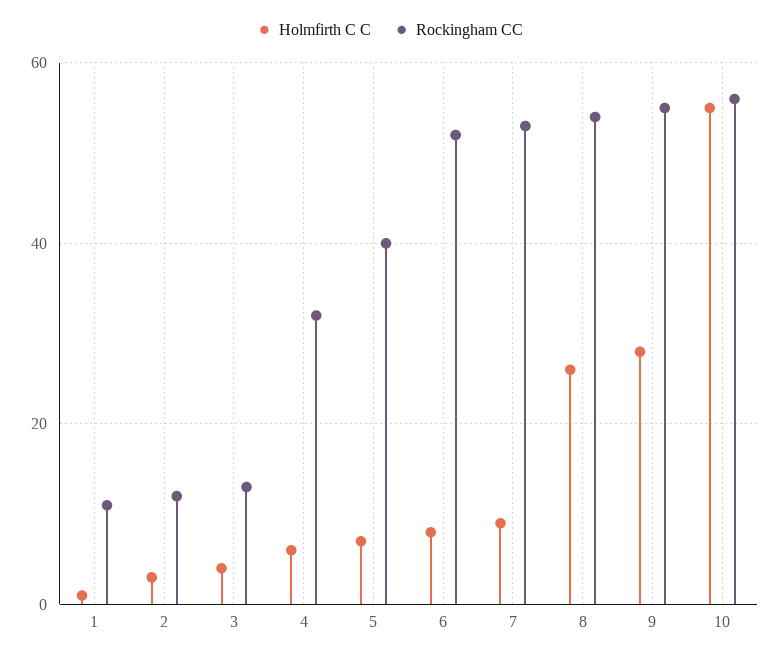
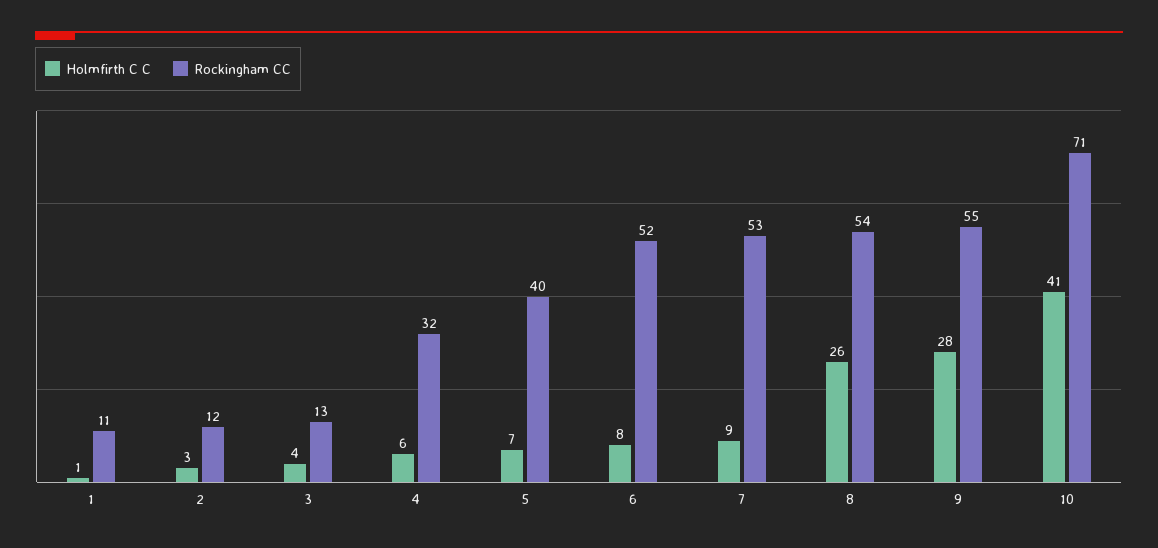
Holmfirth C C, 10: 55 -> 41
Rockingham CC, 10: 55 -> 71

